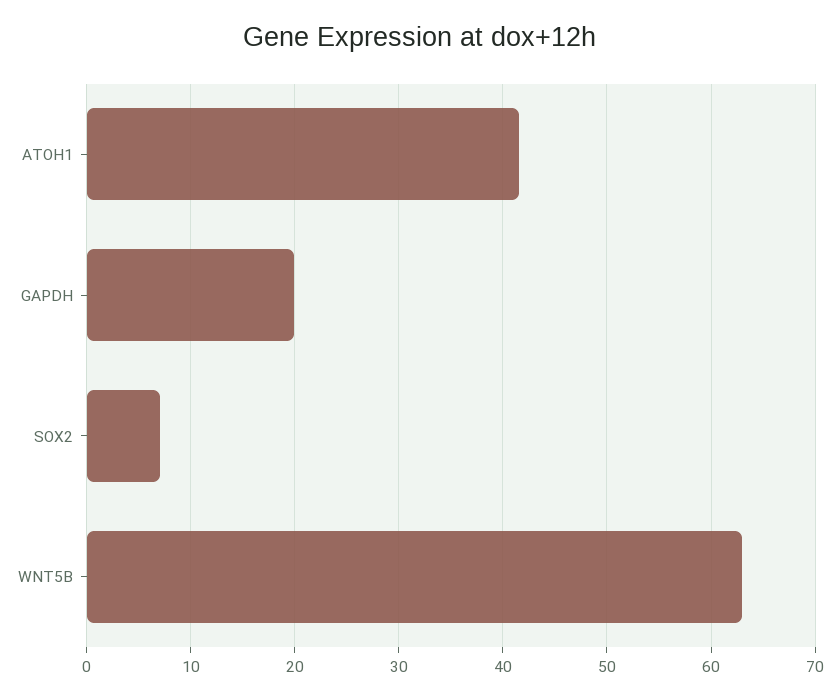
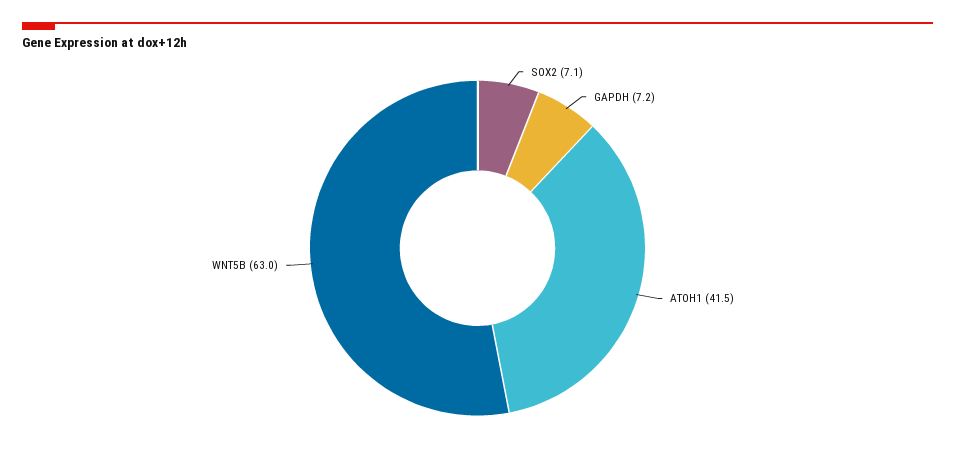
GAPDH: 20 -> 7.2

